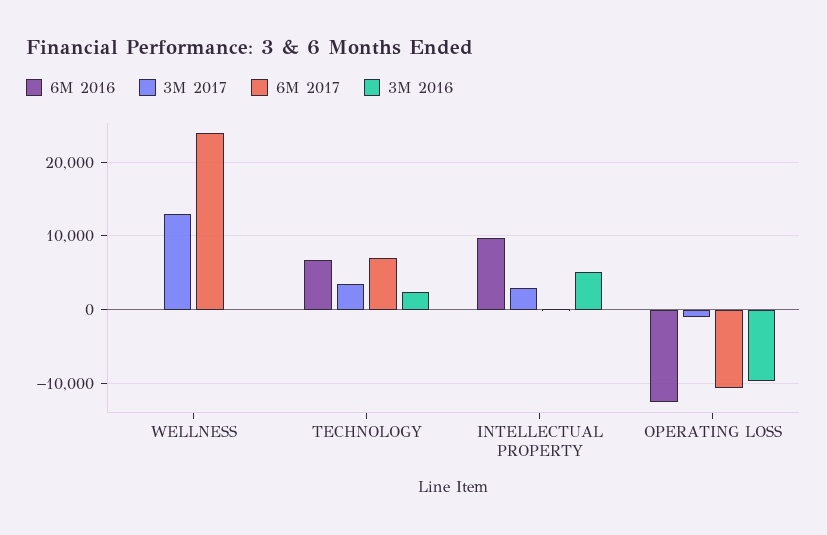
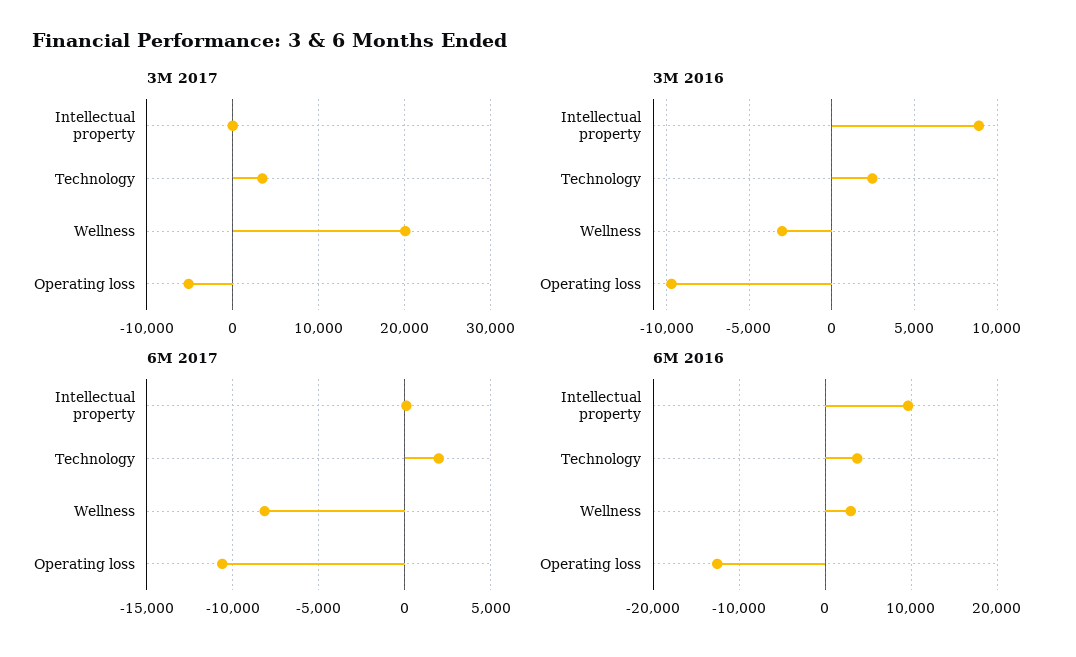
6M 2016, WELLNESS: 0 -> 3000
3M 2017, WELLNESS: 13000 -> 20000
6M 2017, WELLNESS: 24000 -> -8000
3M 2016, WELLNESS: 0 -> -3000
6M 2016, TECHNOLOGY: 7000 -> 4000
6M 2017, TECHNOLOGY: 7000 -> 2000
3M 2017, INTELLECTUAL PROPERTY: 3000 -> 0
3M 2016, INTELLECTUAL PROPERTY: 5000 -> 9000
3M 2017, OPERATING LOSS: -1000 -> -5000

